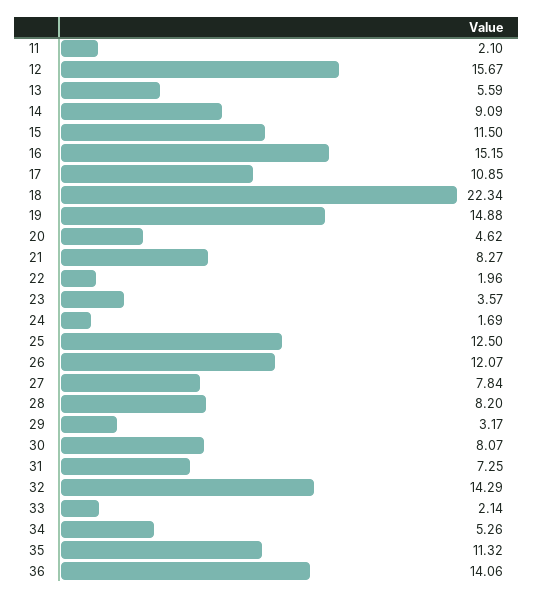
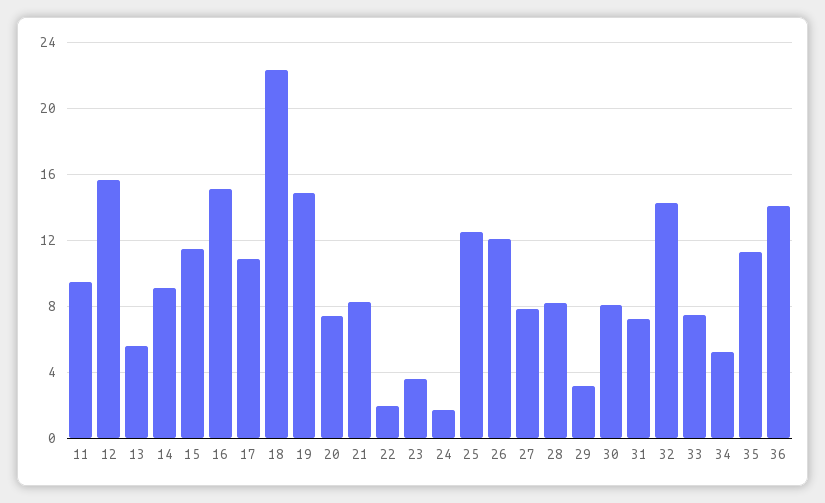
11: 2.1 -> 9.5
20: 4.62 -> 7.5
33: 2.14 -> 7.5

